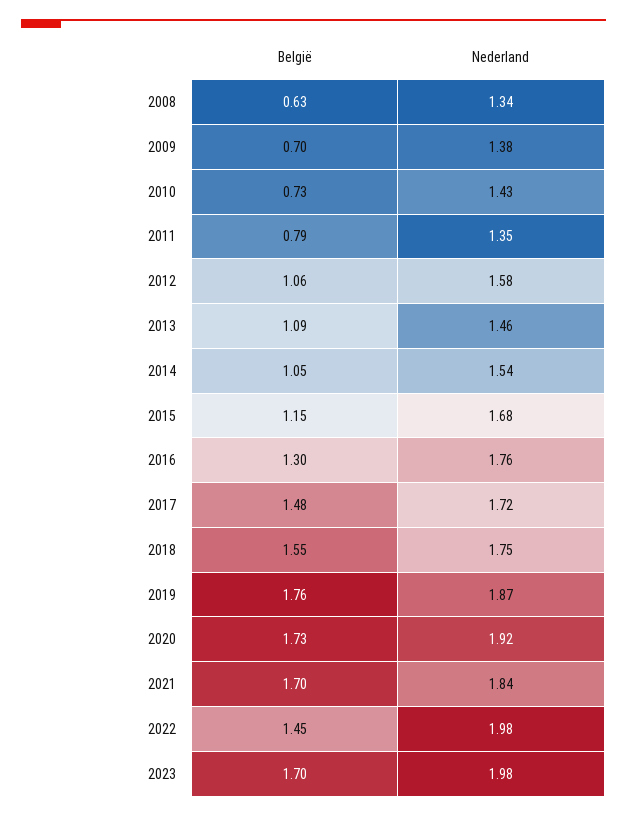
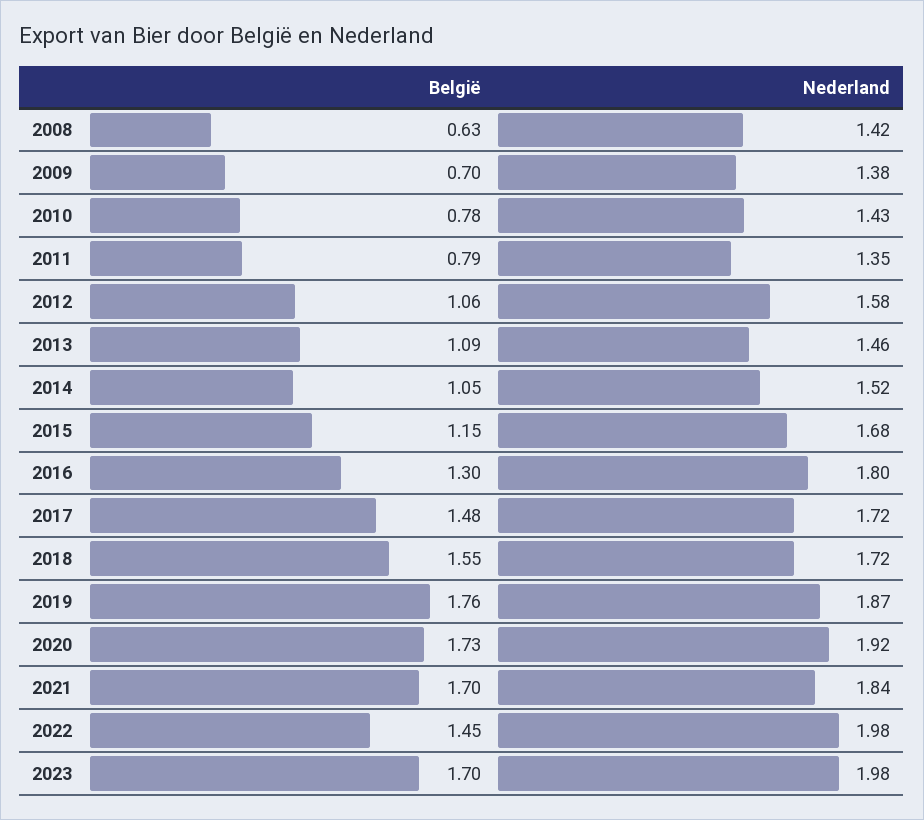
Nederland, 2008: 1.34 -> 1.42
België, 2010: 0.73 -> 0.78
Nederland, 2014: 1.54 -> 1.52
Nederland, 2016: 1.76 -> 1.8
Nederland, 2018: 1.75 -> 1.72

